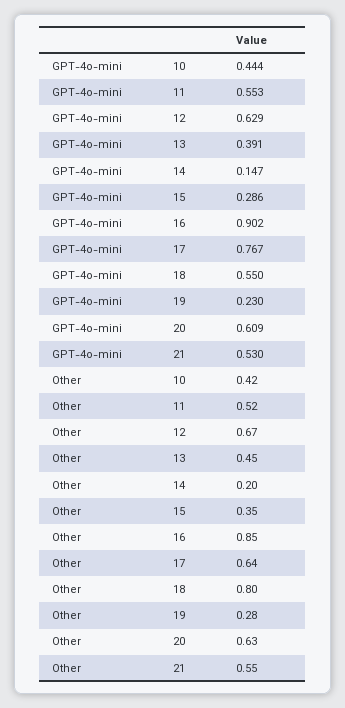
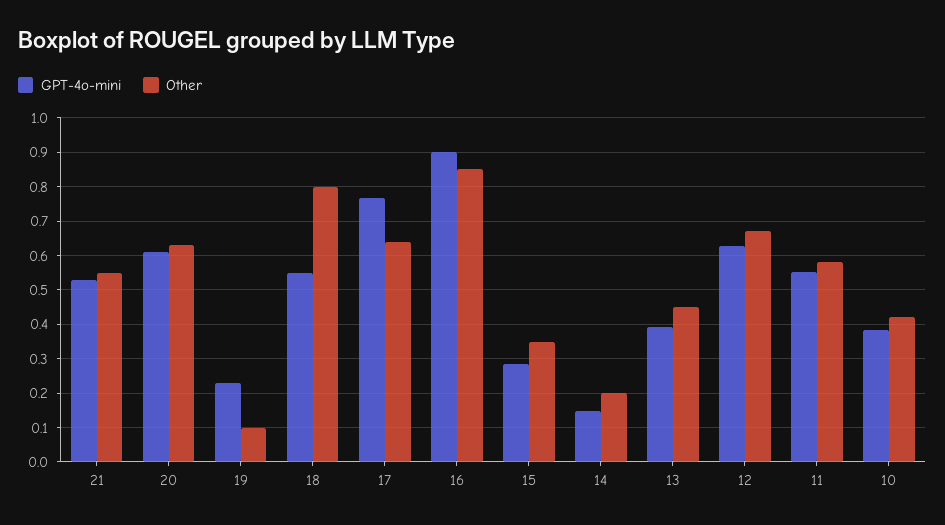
GPT-4o-mini, 10: 0.444 -> 0.38
Other, 11: 0.52 -> 0.58
Other, 19: 0.28 -> 0.1

